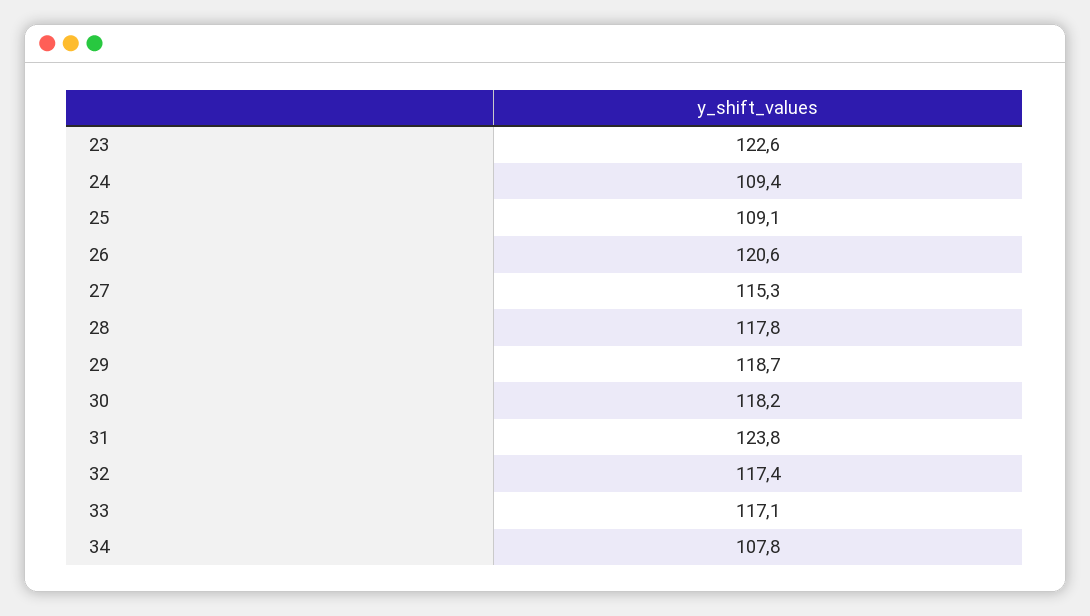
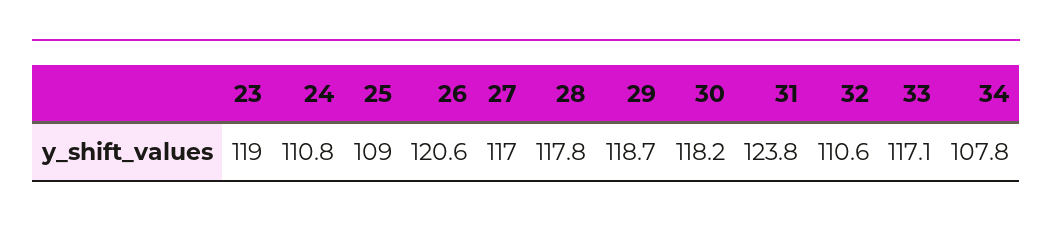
23: 122.6 -> 119
24: 109.4 -> 110.8
25: 109.1 -> 109
27: 115.3 -> 117
32: 117.4 -> 110.6

